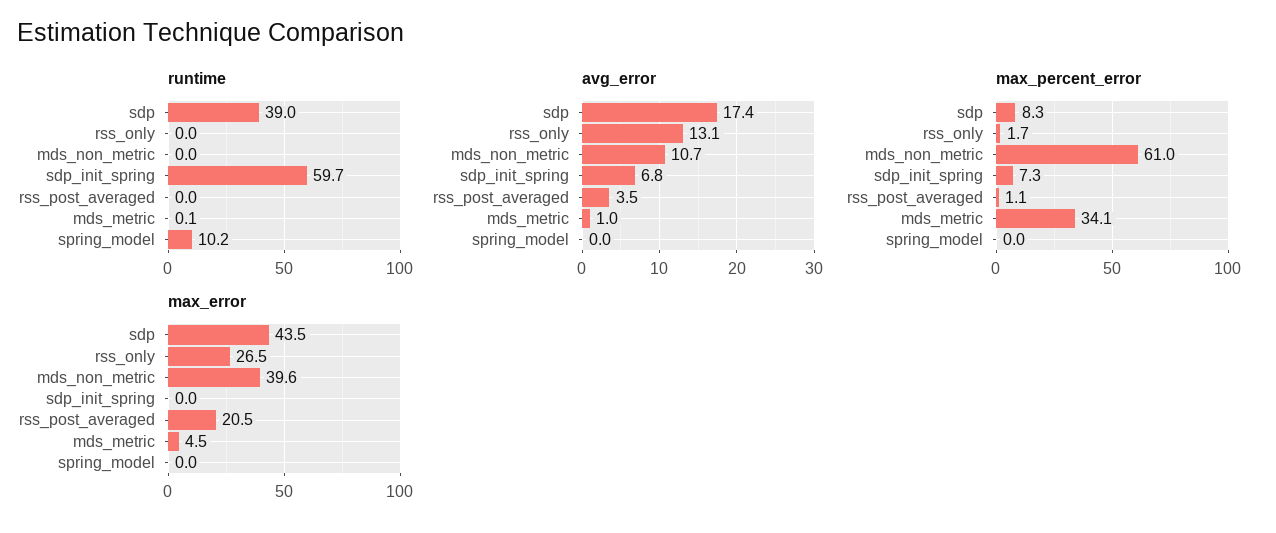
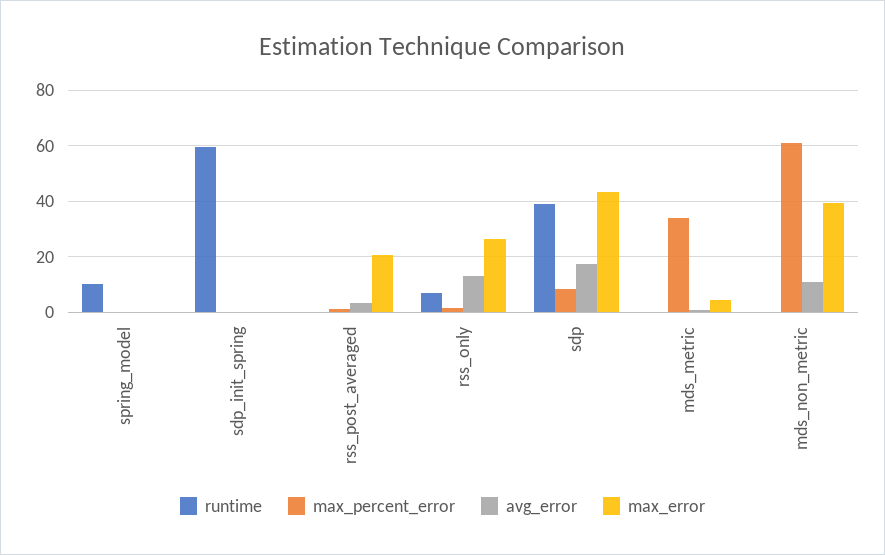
runtime, rss_only: 0 -> 7.5
avg_error, sdp_init_spring: 6.8 -> 0
max_percent_error, sdp_init_spring: 7.3 -> 0

